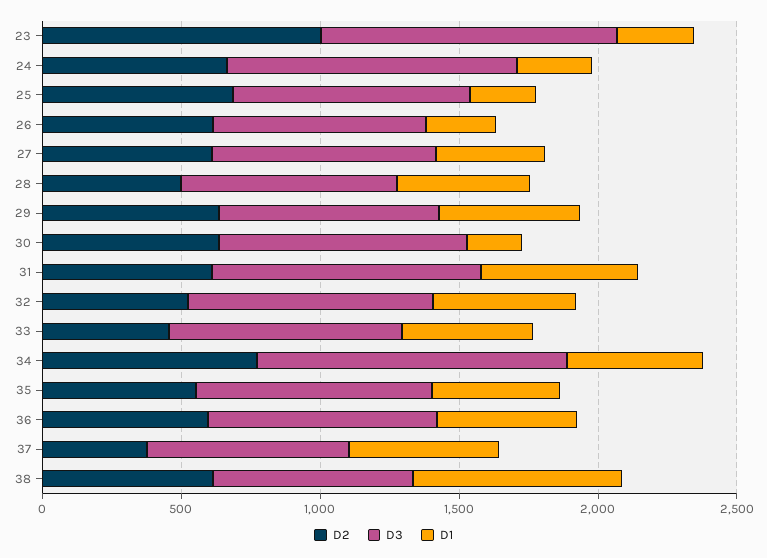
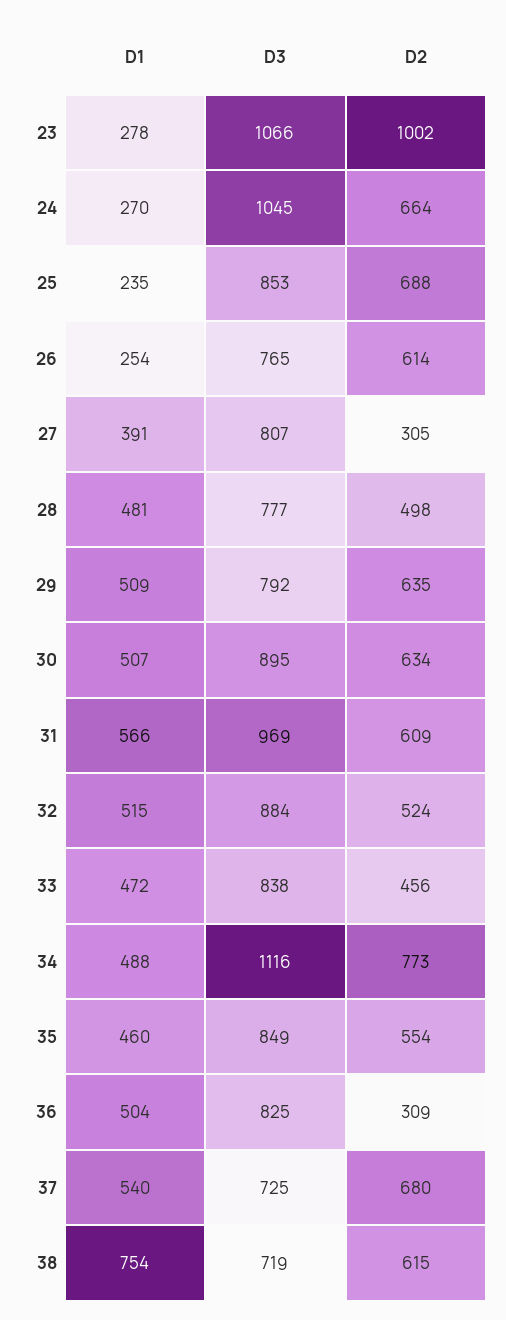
D2, 27: 600 -> 305
D1, 30: 200 -> 507
D2, 36: 600 -> 309
D2, 37: 400 -> 680

